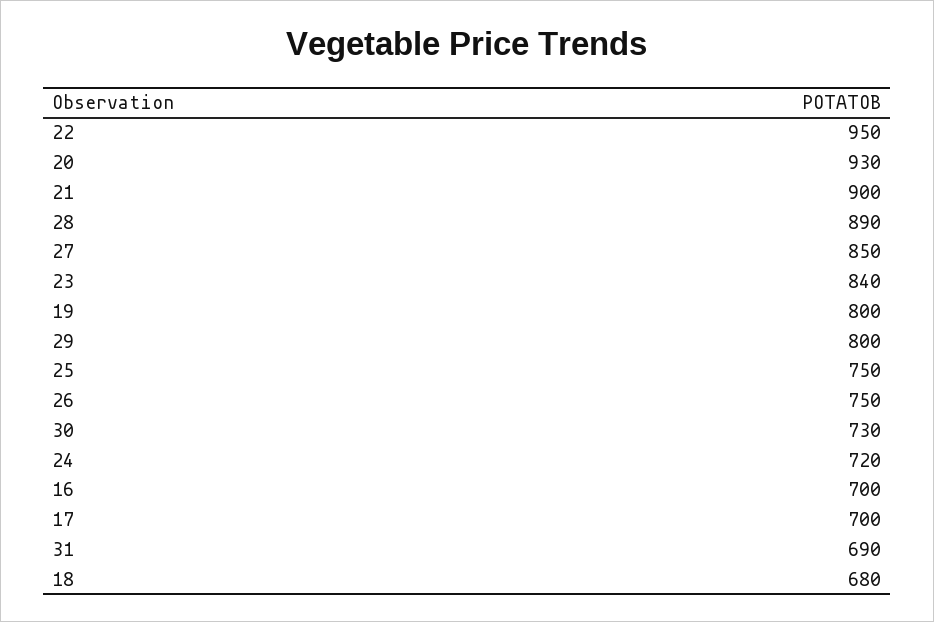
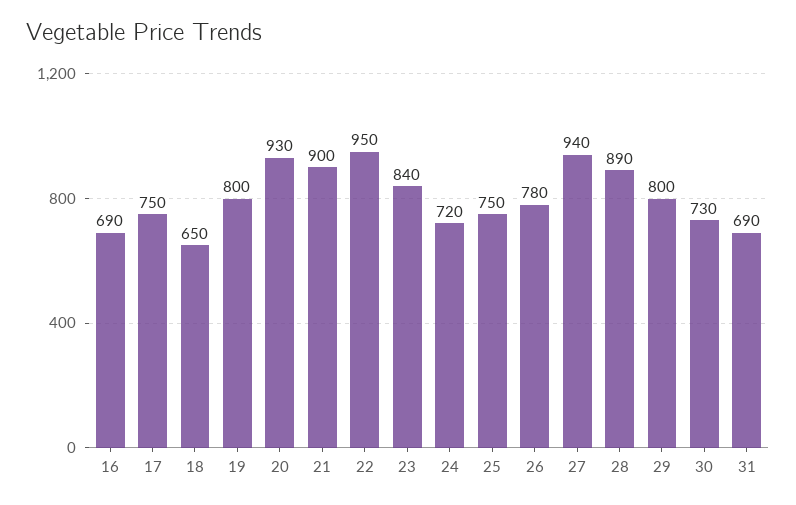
27: 850 -> 940
26: 750 -> 780
16: 700 -> 690
17: 700 -> 750
18: 680 -> 650

